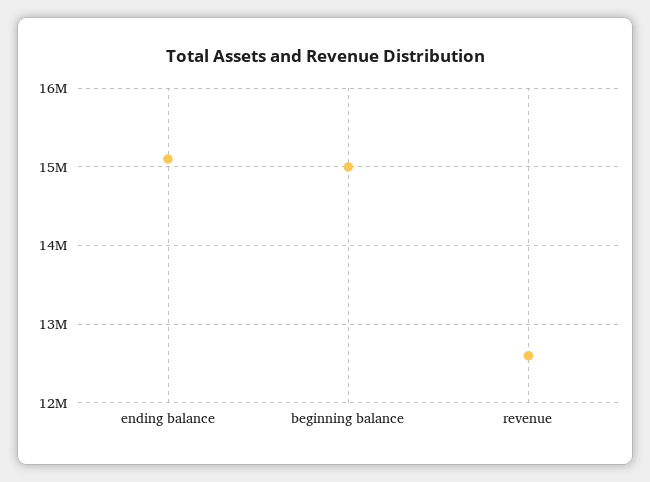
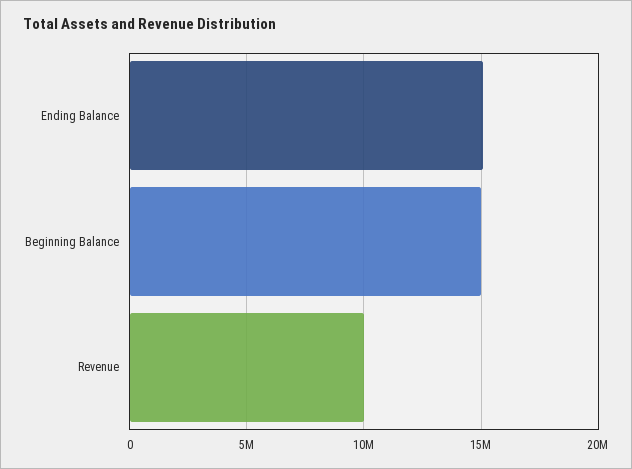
revenue: 12600000 -> 10000000

